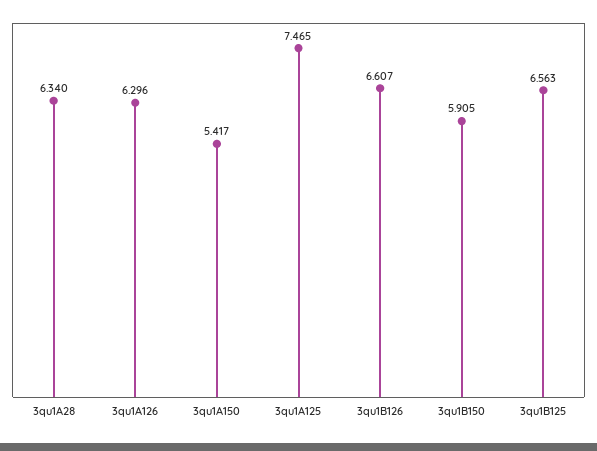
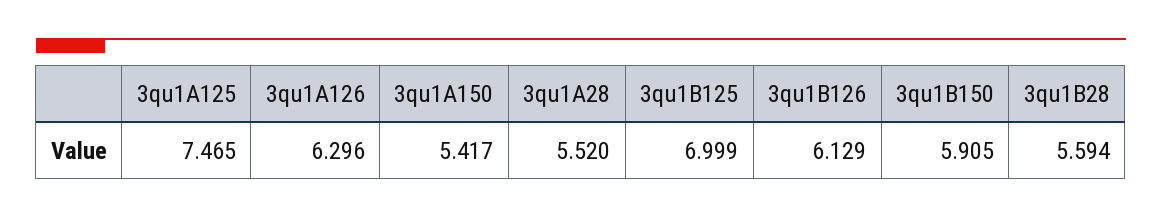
3qu1A28: 6.34 -> 5.52
3qu1B126: 6.607 -> 6.129
3qu1B125: 6.563 -> 6.999
3qu1B28: none -> 5.594

